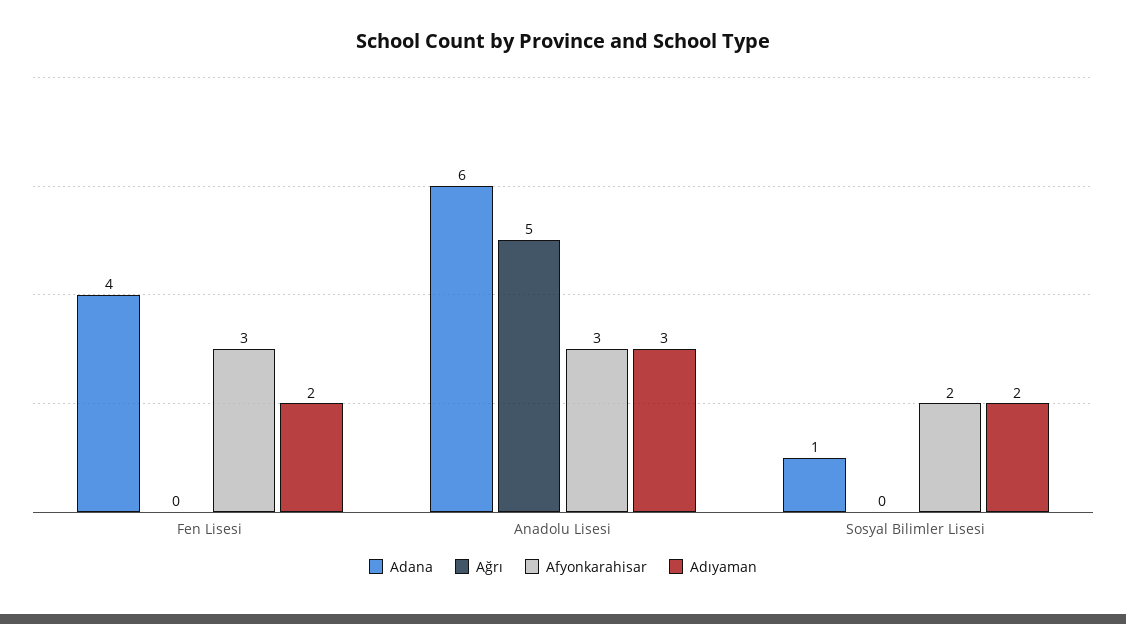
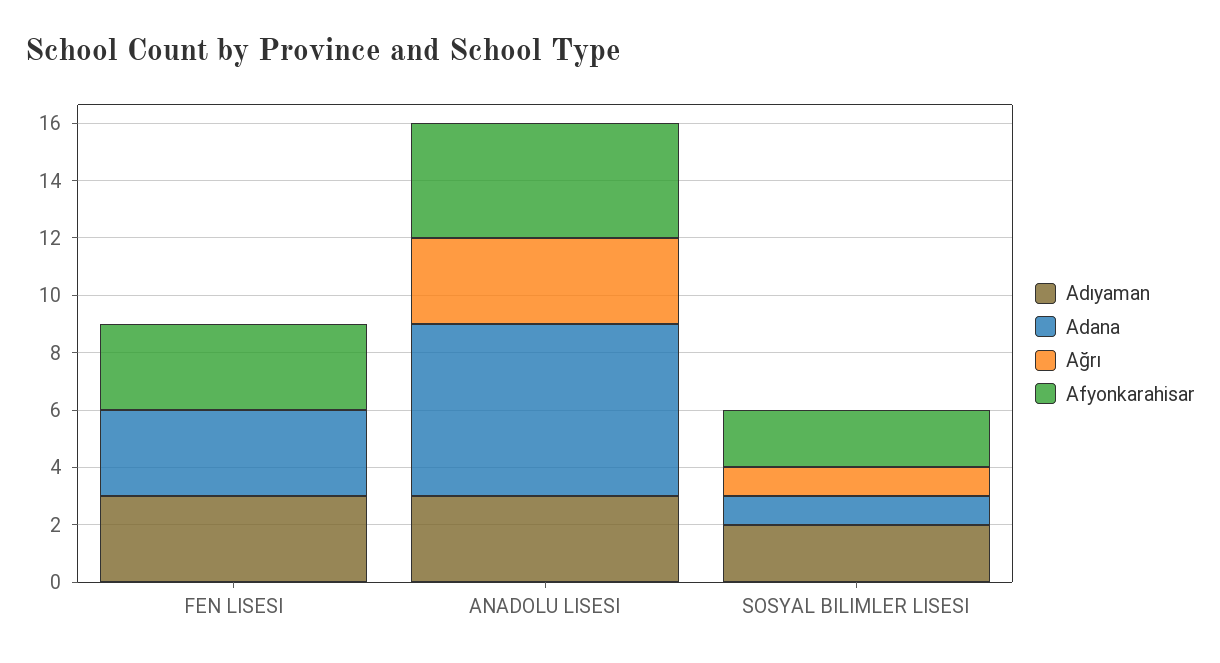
Adana, Fen Lisesi: 4 -> 3
Adıyaman, Fen Lisesi: 2 -> 3
Ağrı, Anadolu Lisesi: 5 -> 3
Afyonkarahisar, Anadolu Lisesi: 3 -> 4
Ağrı, Sosyal Bilimler Lisesi: 0 -> 1

